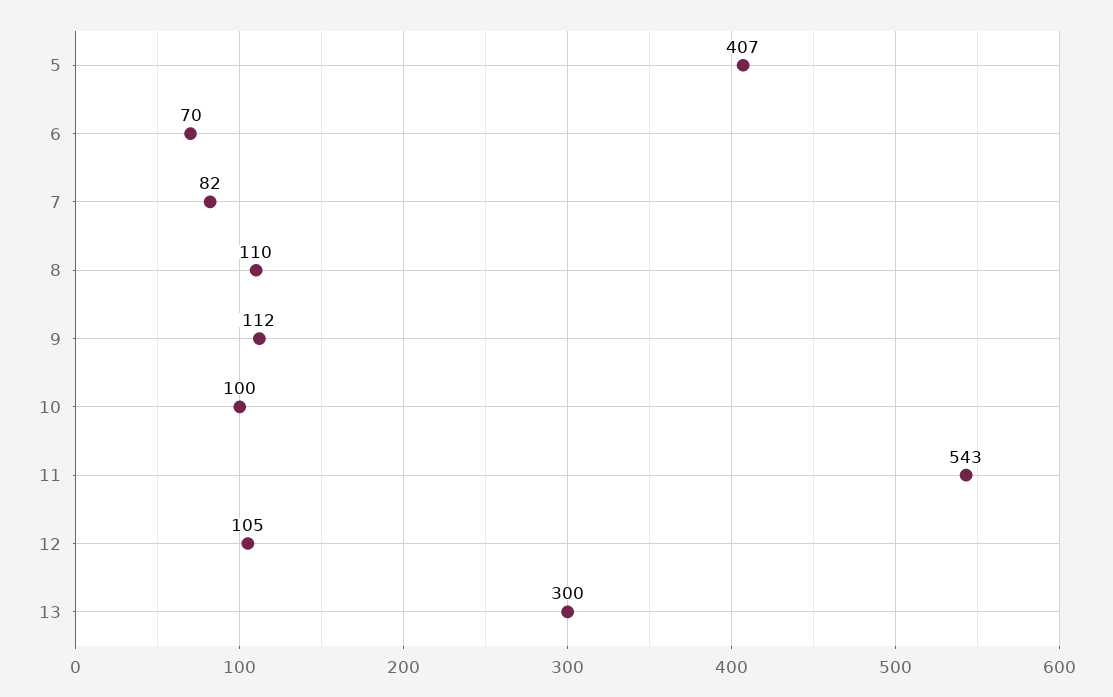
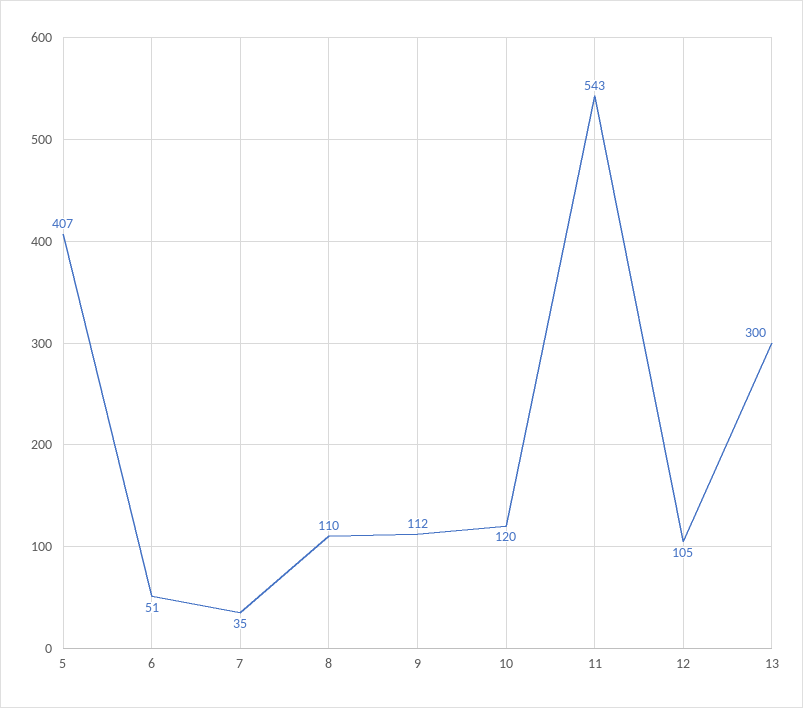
6: 70 -> 51
7: 82 -> 35
10: 100 -> 120

